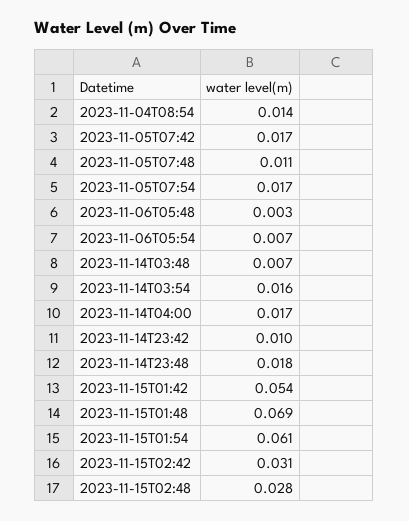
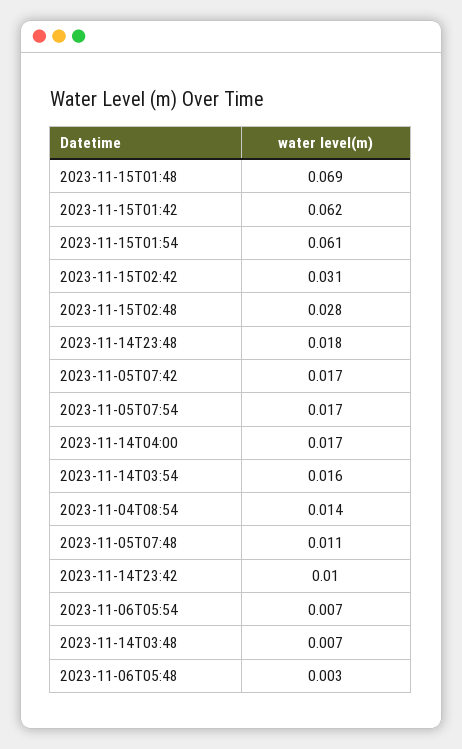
2023-11-15T01:42: 0.054 -> 0.062

